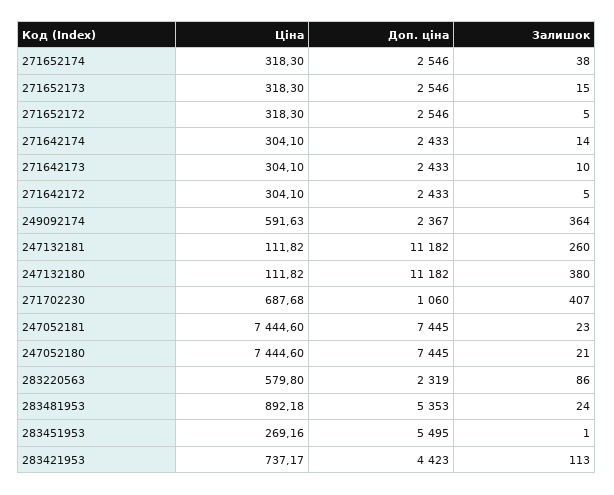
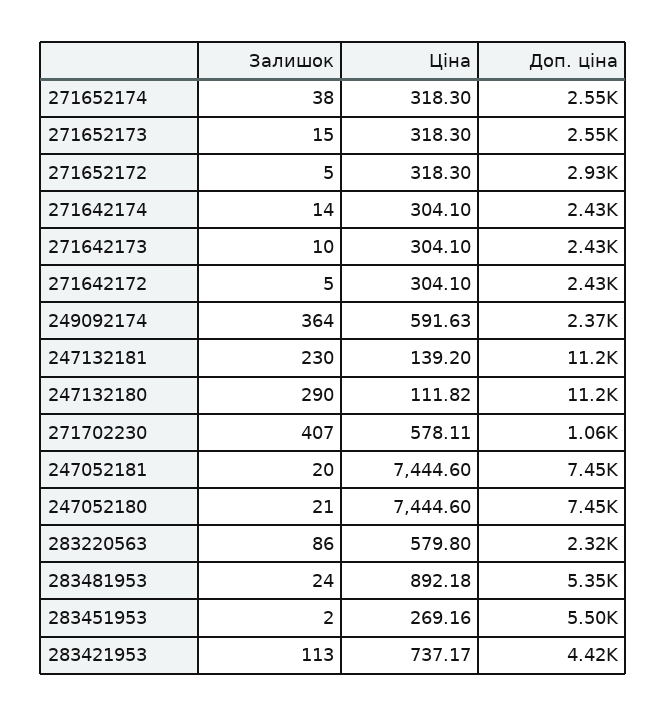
Доп. ціна, 271652172: 2546 -> 2930
Ціна, 247132181: 111.82 -> 139.2
Залишок, 247132181: 260 -> 230
Залишок, 247132180: 380 -> 290
Ціна, 271702230: 687.68 -> 578.11
Залишок, 247052181: 23 -> 20
Залишок, 283451953: 1 -> 2

